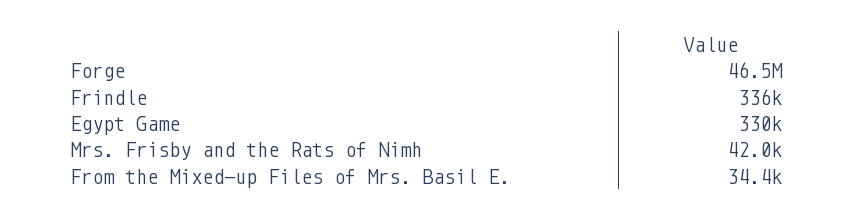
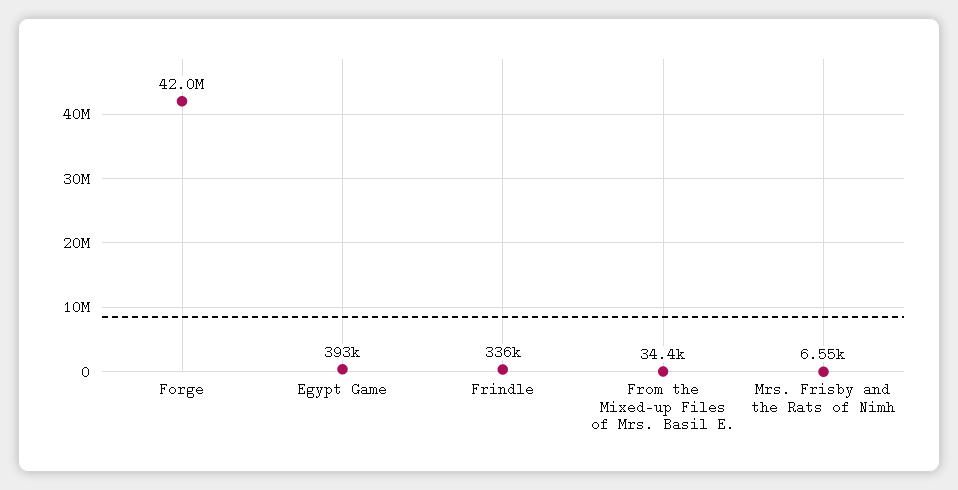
Forge: 46500000 -> 42000000
Egypt Game: 330000 -> 393000
Mrs. Frisby and the Rats of Nimh: 42000 -> 6550

